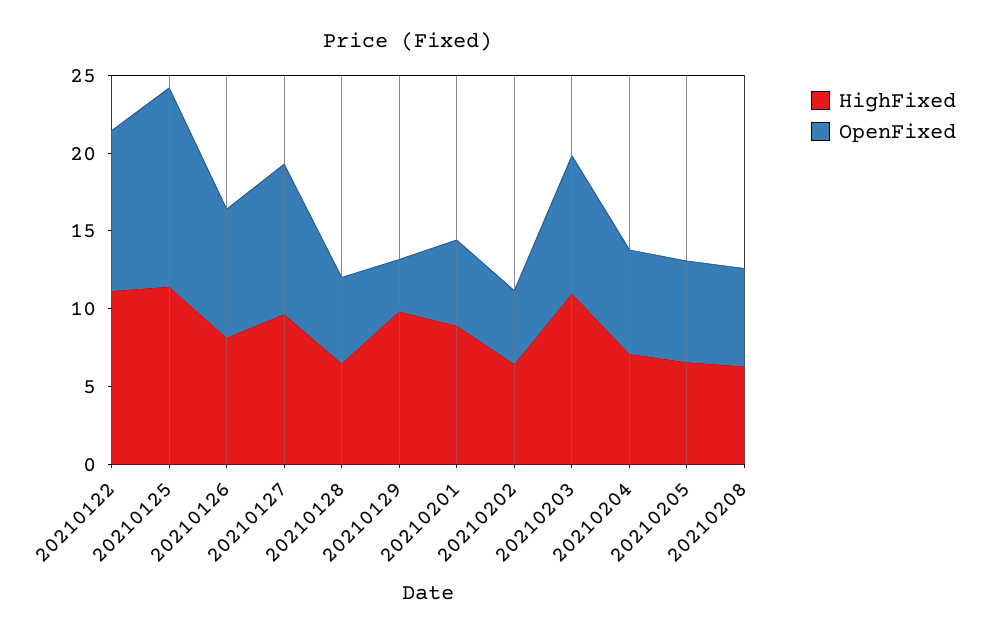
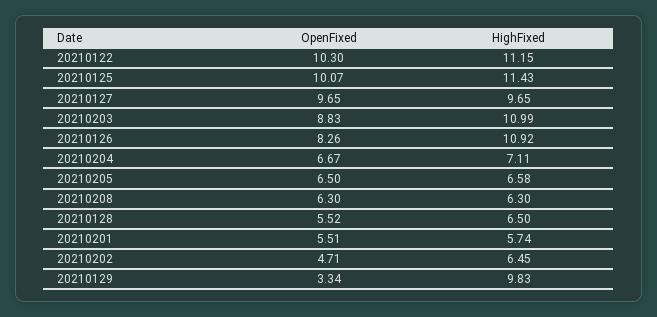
OpenFixed, 20210125: 13 -> 10.07
HighFixed, 20210126: 8 -> 10.92
HighFixed, 20210201: 9 -> 5.74

